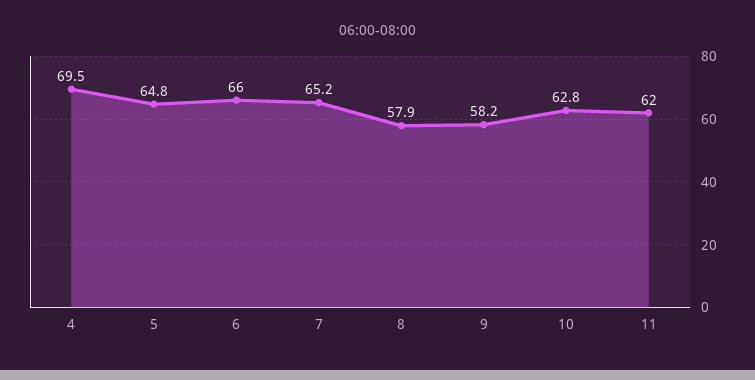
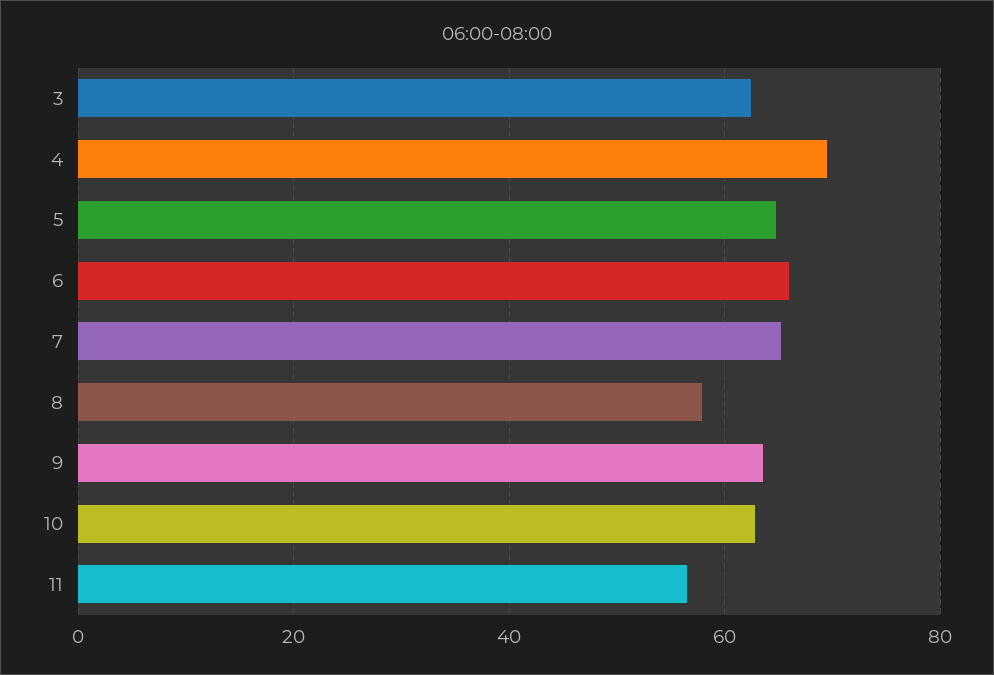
9: 58.2 -> 64
11: 62 -> 56
3: none -> 62

